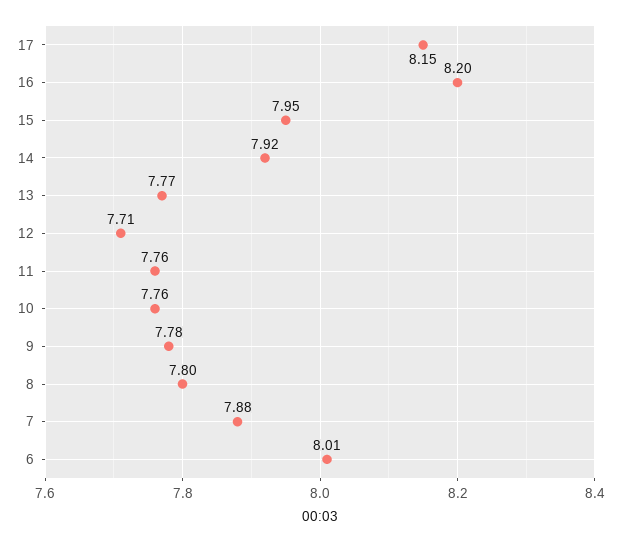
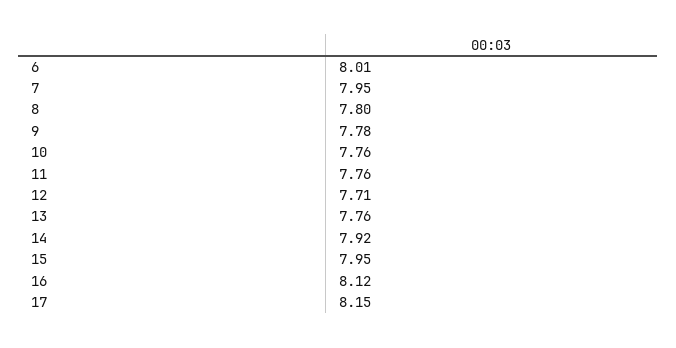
16: 8.2 -> 8.12
13: 7.77 -> 7.76
7: 7.88 -> 7.95

